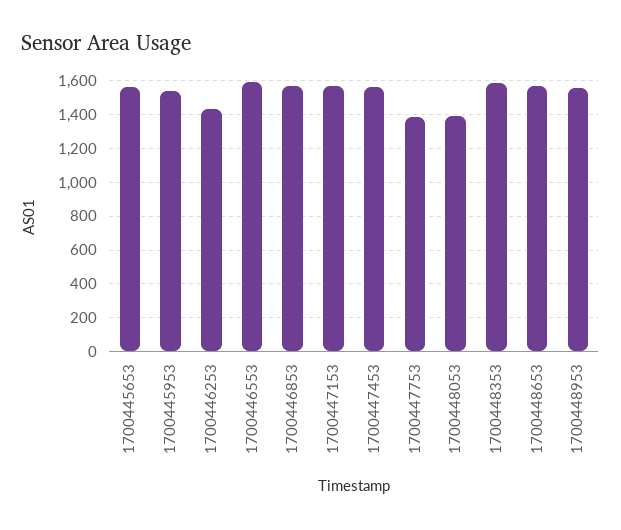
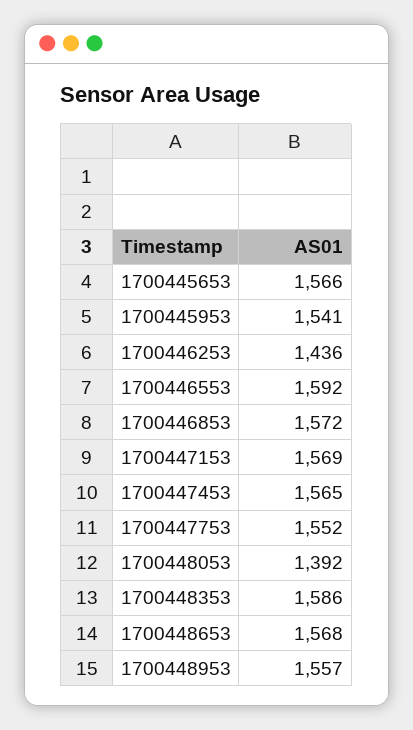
1700447753: 1400 -> 1552

